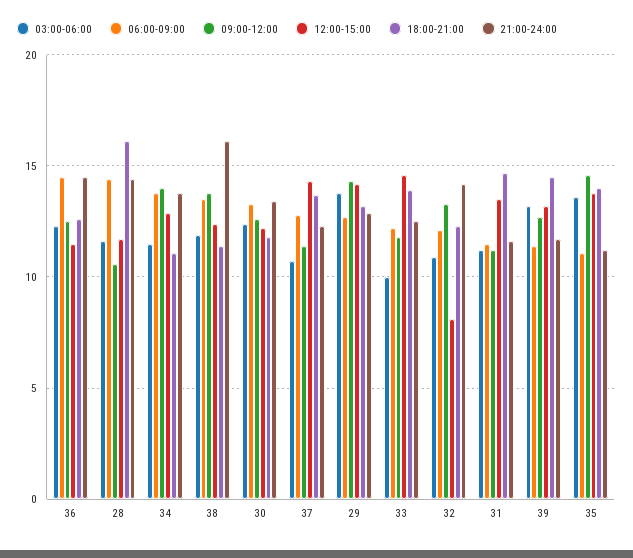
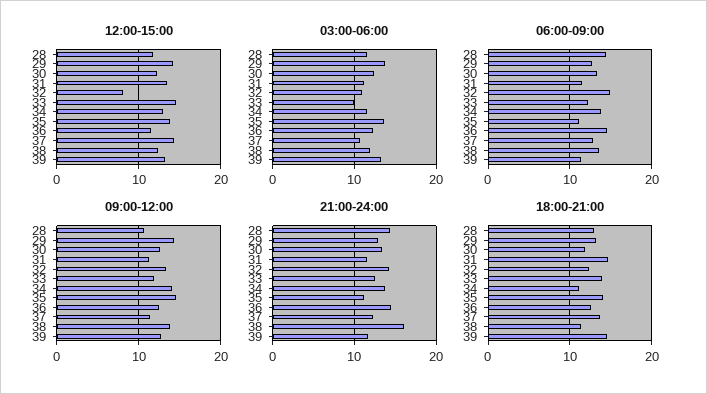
18:00-21:00, 28: 16 -> 13
06:00-09:00, 32: 12 -> 15

